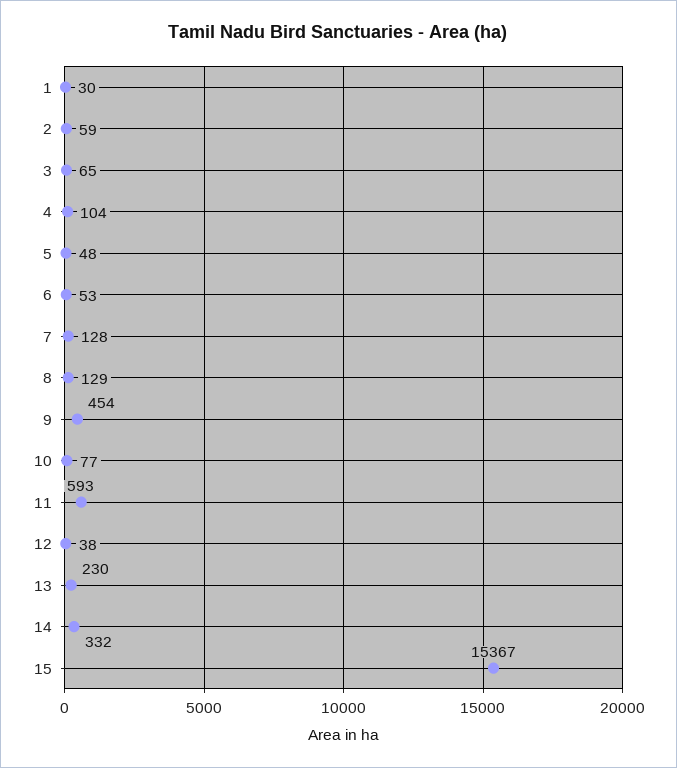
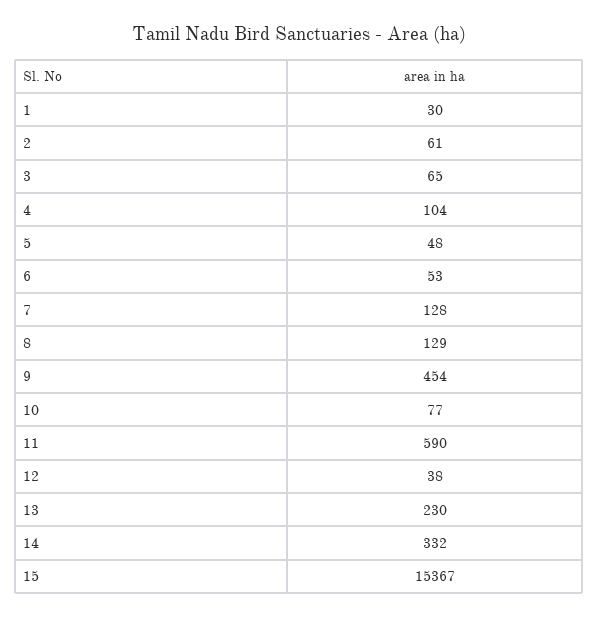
2: 59 -> 61
11: 593 -> 590

